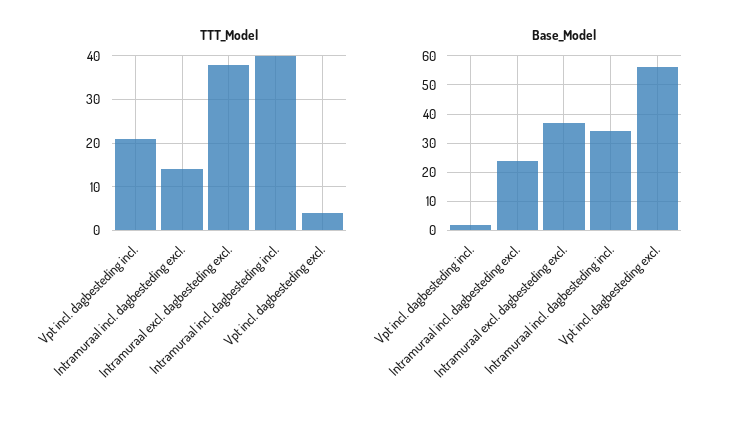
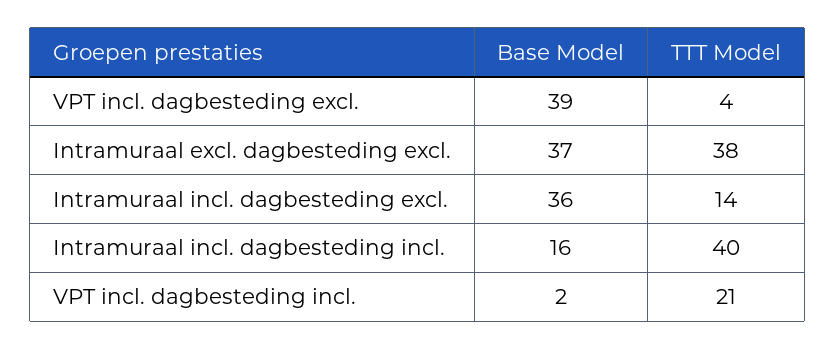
Base_Model, Intramuraal incl. dagbesteding excl.: 25 -> 36
Base_Model, Intramuraal incl. dagbesteding incl.: 35 -> 16
Base_Model, Vpt incl. dagbesteding excl.: 55 -> 39

